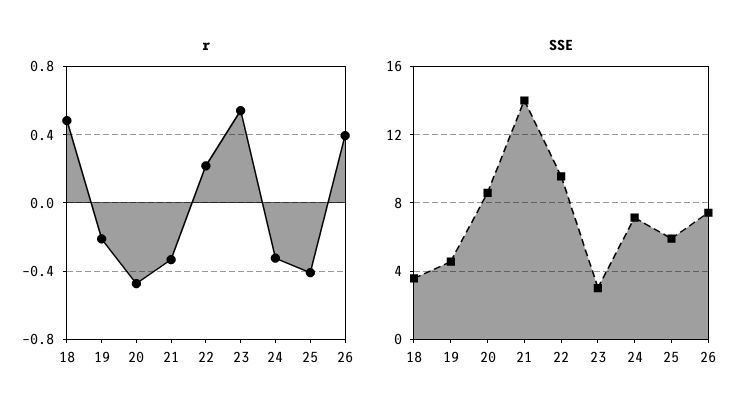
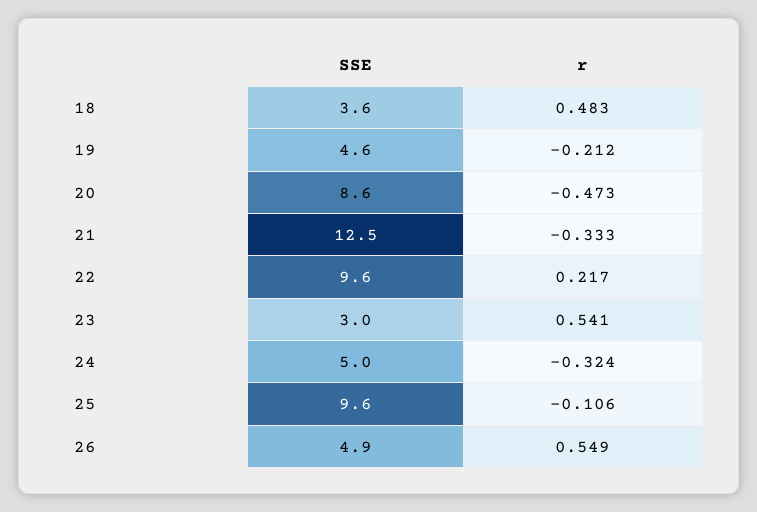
r, 25: -0.4 -> -0.106
r, 26: 0.4 -> 0.549
SSE, 21: 14 -> 12.5
SSE, 24: 7 -> 5
SSE, 25: 6 -> 9.6
SSE, 26: 7.5 -> 4.9

